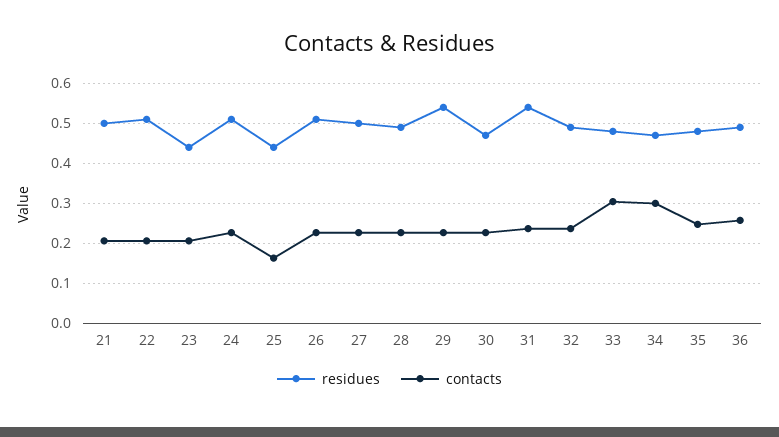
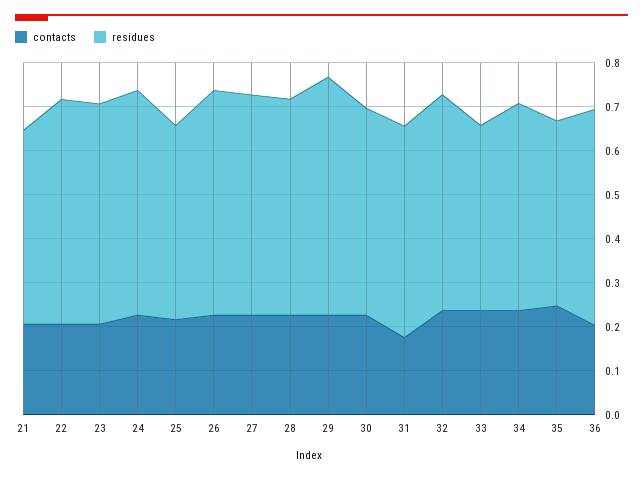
residues, 21: 0.5 -> 0.44
residues, 23: 0.44 -> 0.5
contacts, 25: 0.16 -> 0.22
residues, 31: 0.54 -> 0.48
contacts, 31: 0.24 -> 0.18
residues, 33: 0.48 -> 0.42
contacts, 33: 0.3 -> 0.24
contacts, 34: 0.3 -> 0.24
residues, 35: 0.48 -> 0.42
contacts, 36: 0.26 -> 0.2

